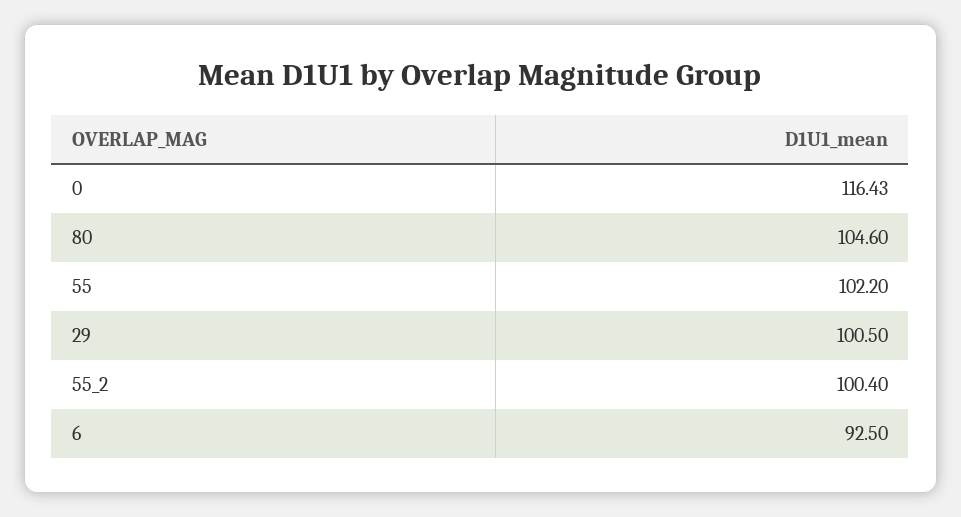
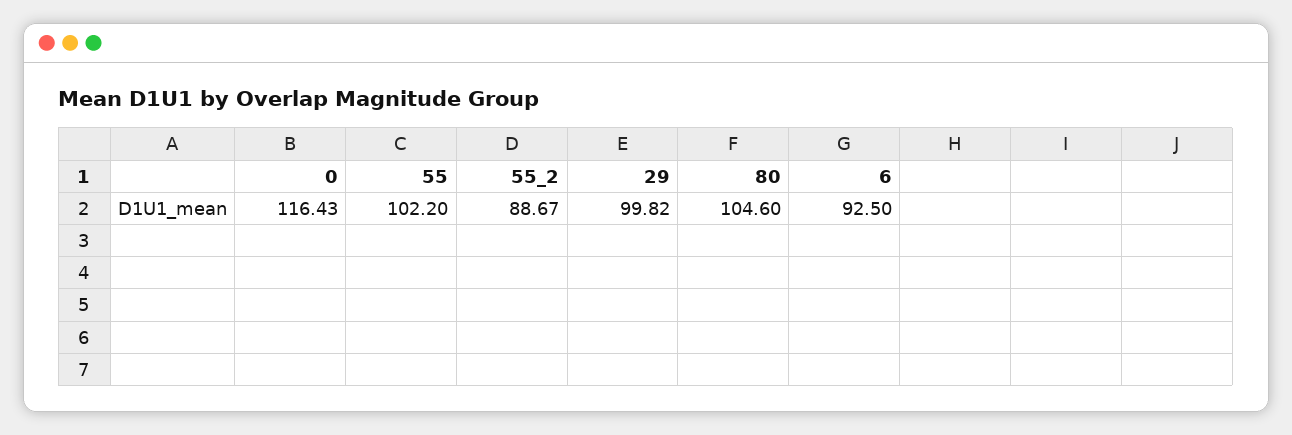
29: 100.5 -> 99.82
55_2: 100.4 -> 88.67

